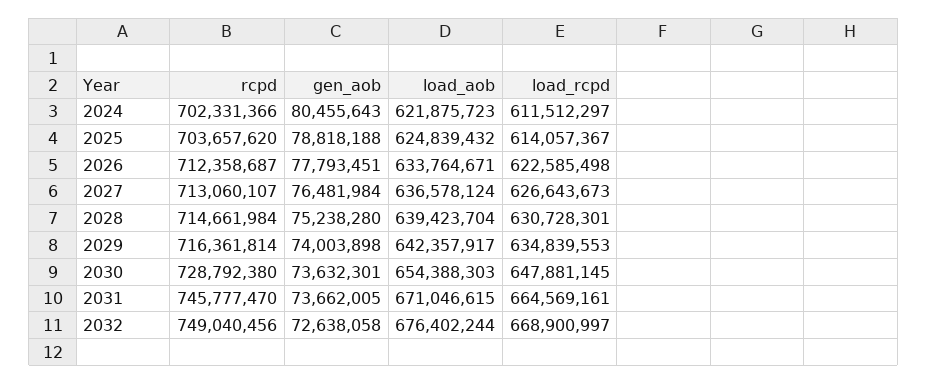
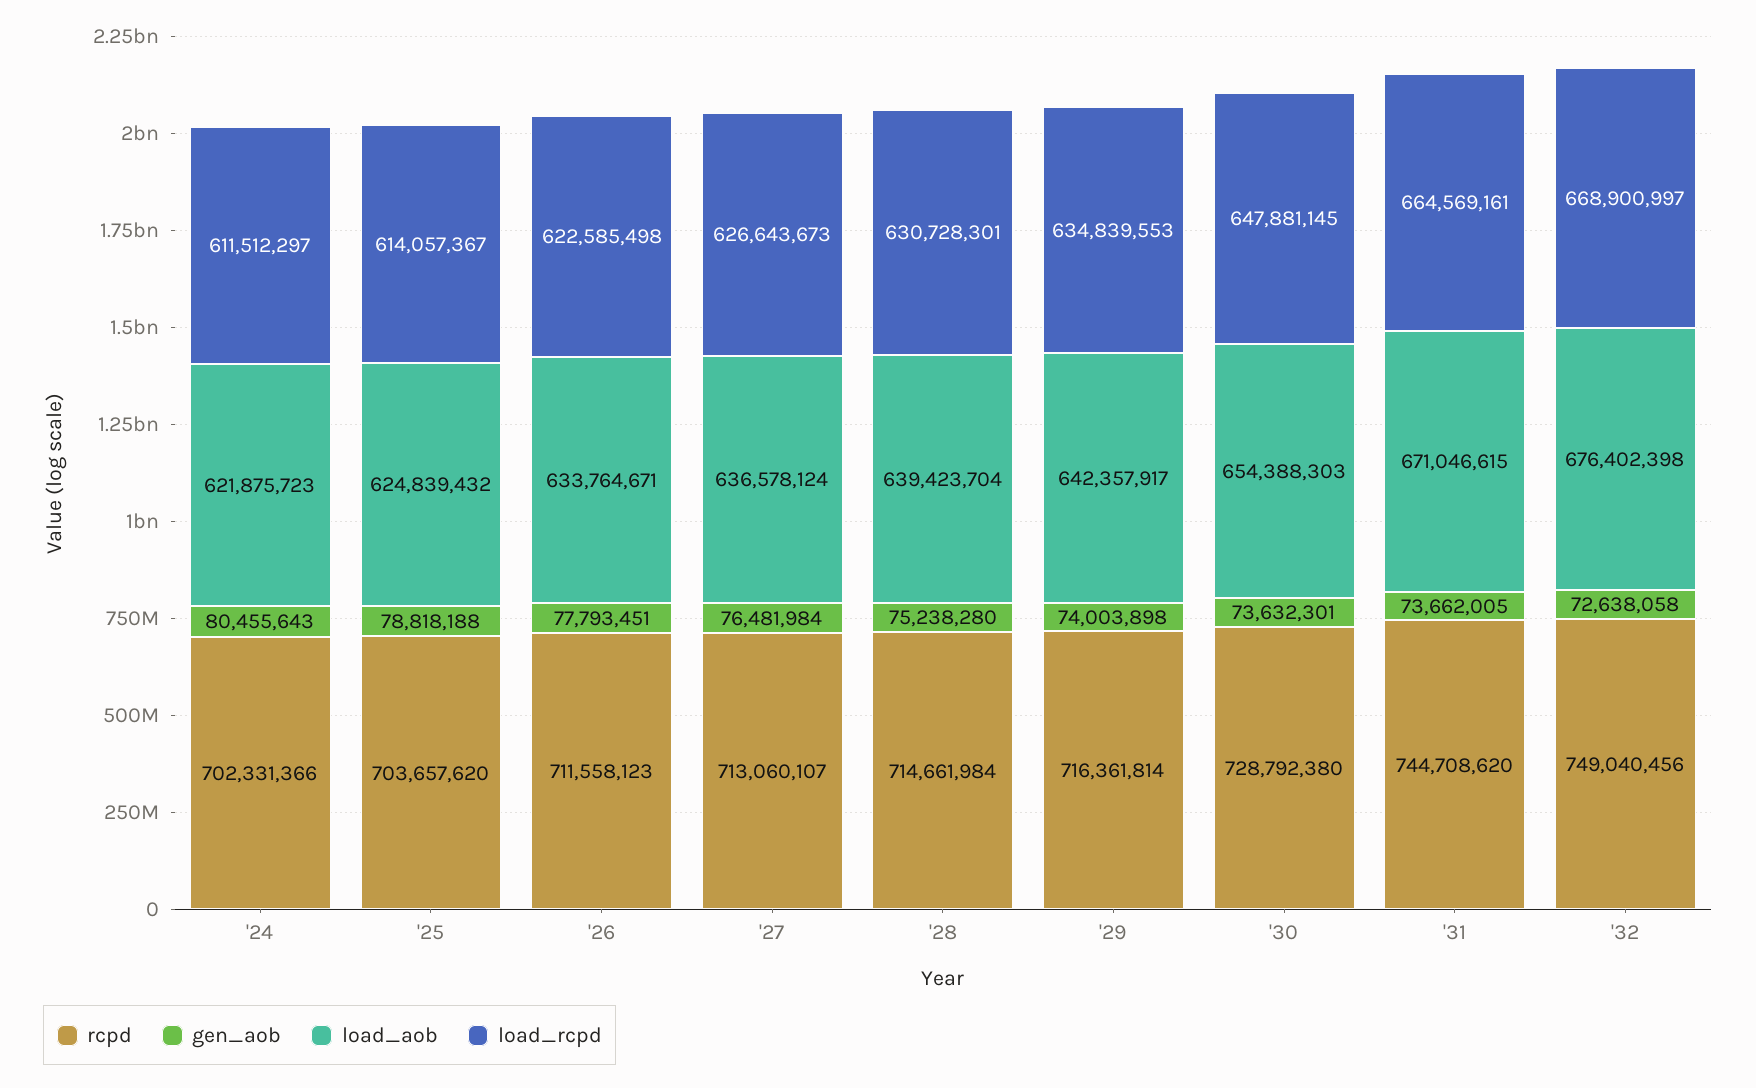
rcpd, 2026: 712358687 -> 711558123
rcpd, 2031: 745777470 -> 744708620
load_aob, 2032: 676402244 -> 676402398

